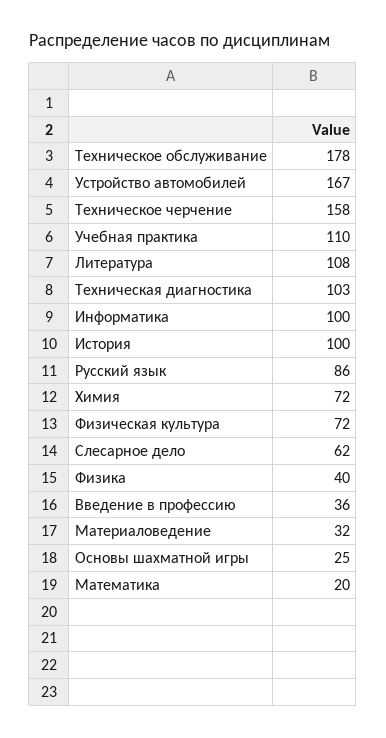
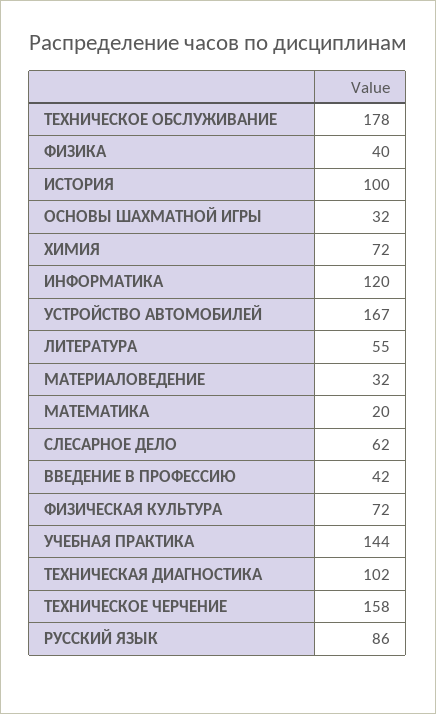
Учебная практика: 110 -> 144
Литература: 108 -> 55
Техническая диагностика: 103 -> 102
Информатика: 100 -> 120
Введение в профессию: 36 -> 42
Основы шахматной игры: 25 -> 32

